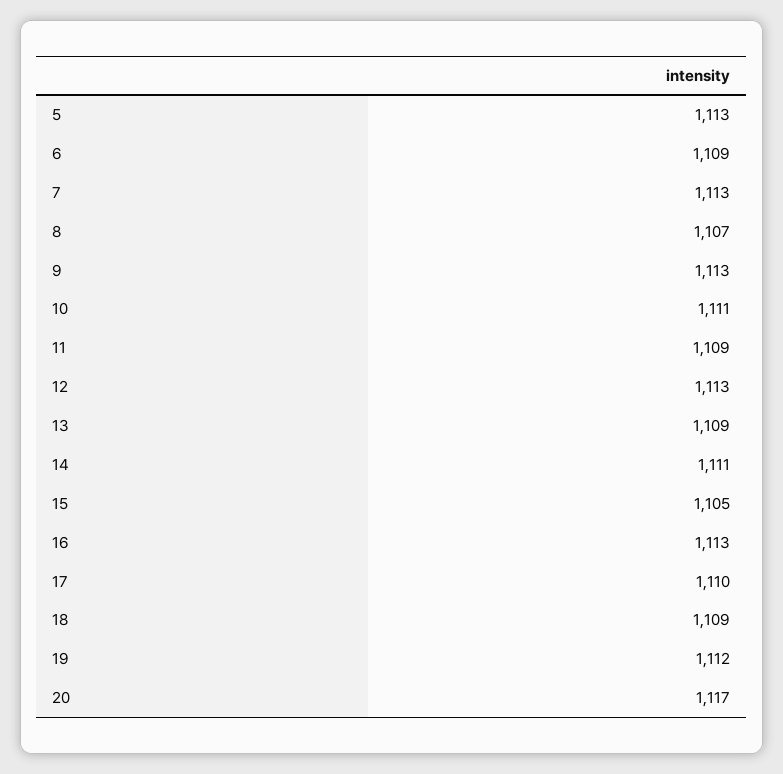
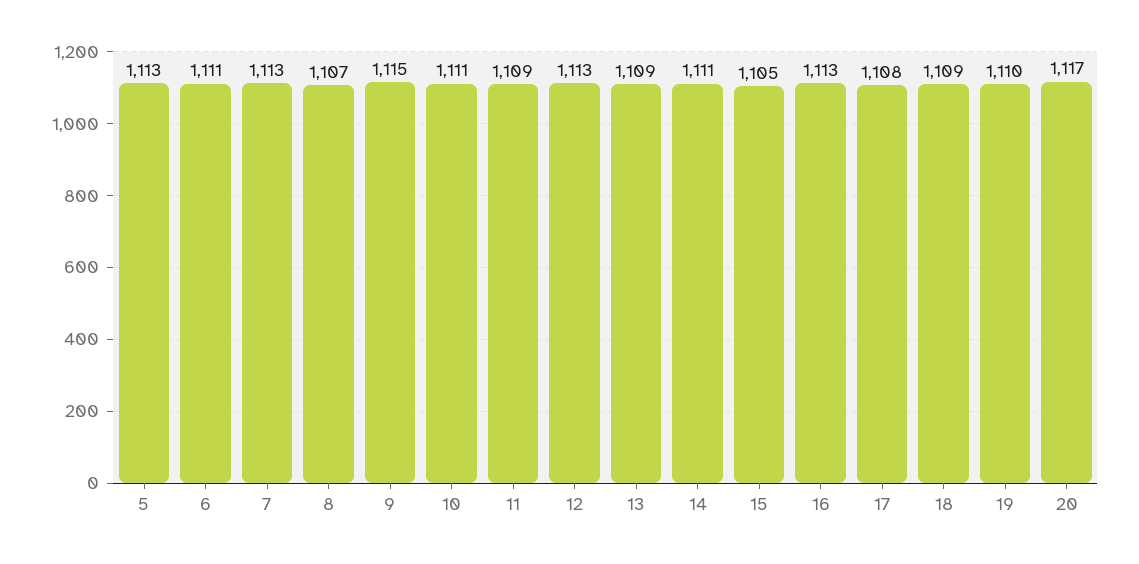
6: 1109 -> 1111
9: 1113 -> 1115
17: 1110 -> 1108
19: 1112 -> 1110

